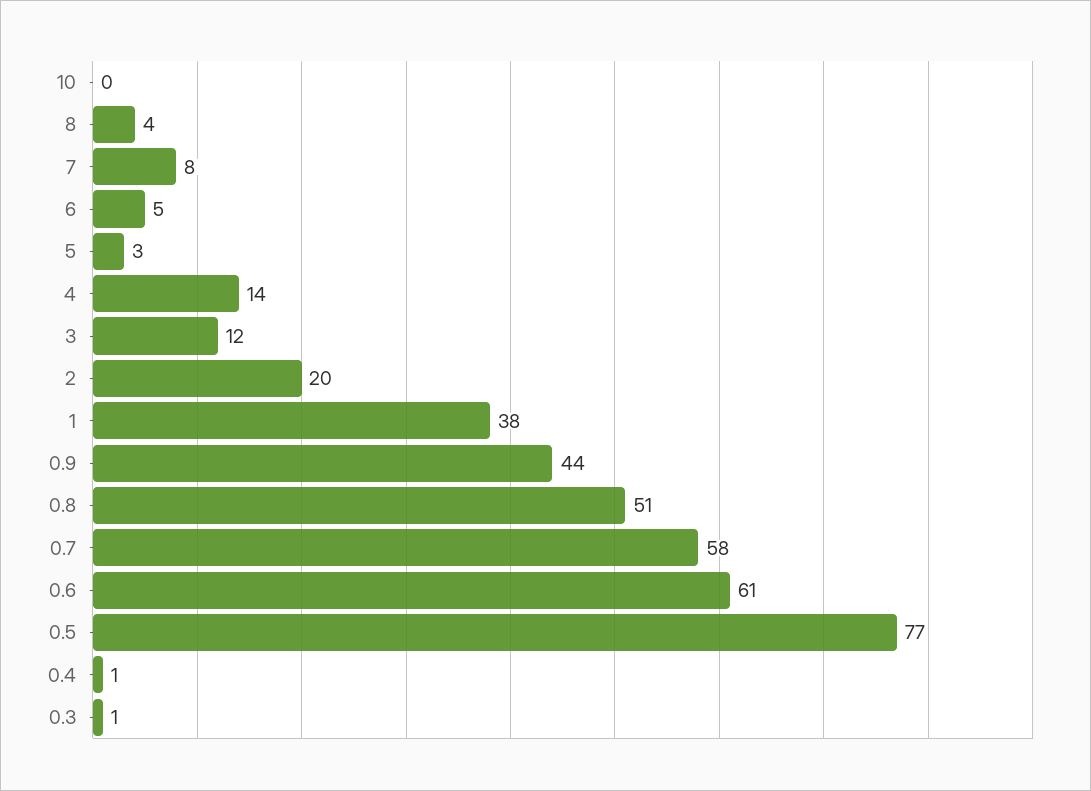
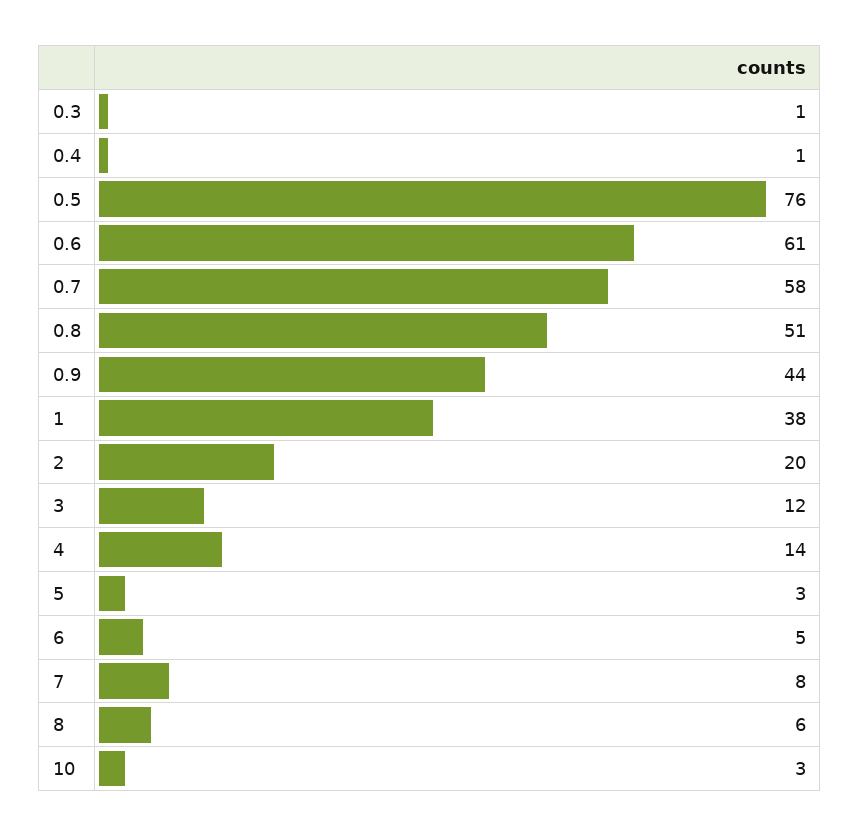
10: 0 -> 3
8: 4 -> 6
0.5: 77 -> 76

